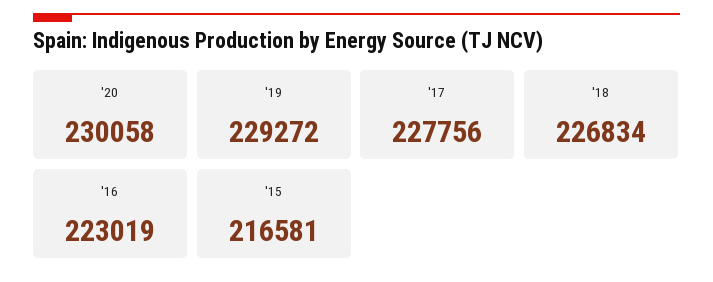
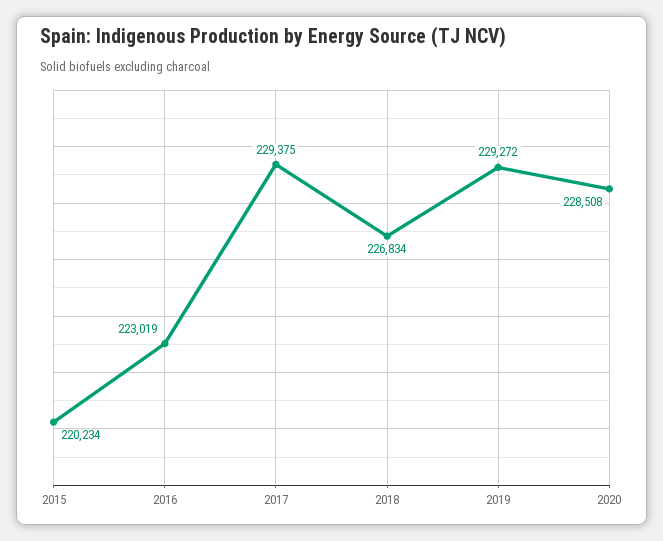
'20: 230058 -> 228508
'17: 227756 -> 229375
'15: 216581 -> 220234

